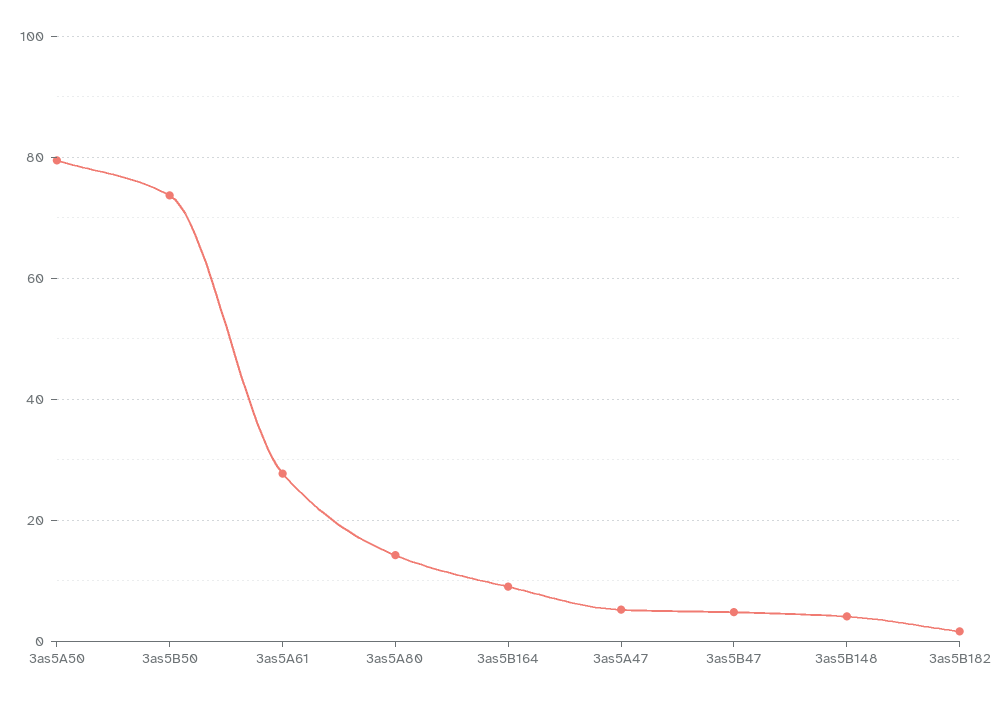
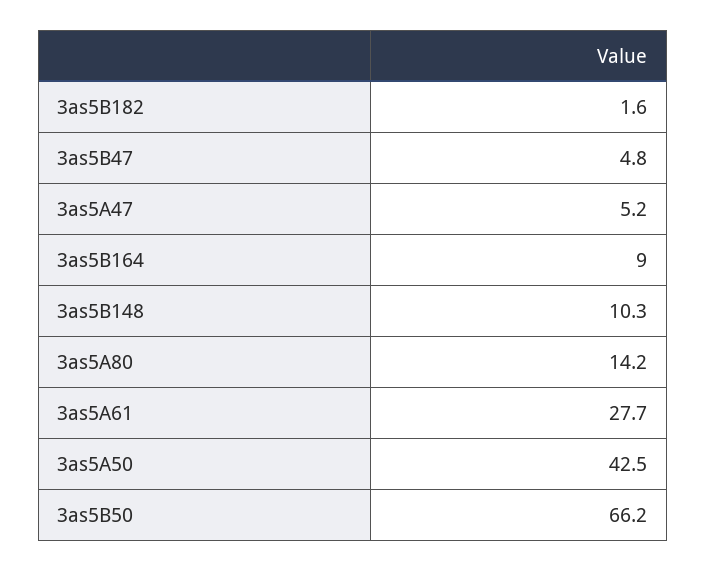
3as5A50: 80 -> 42.5
3as5B50: 74 -> 66.2
3as5B148: 4 -> 10.3

